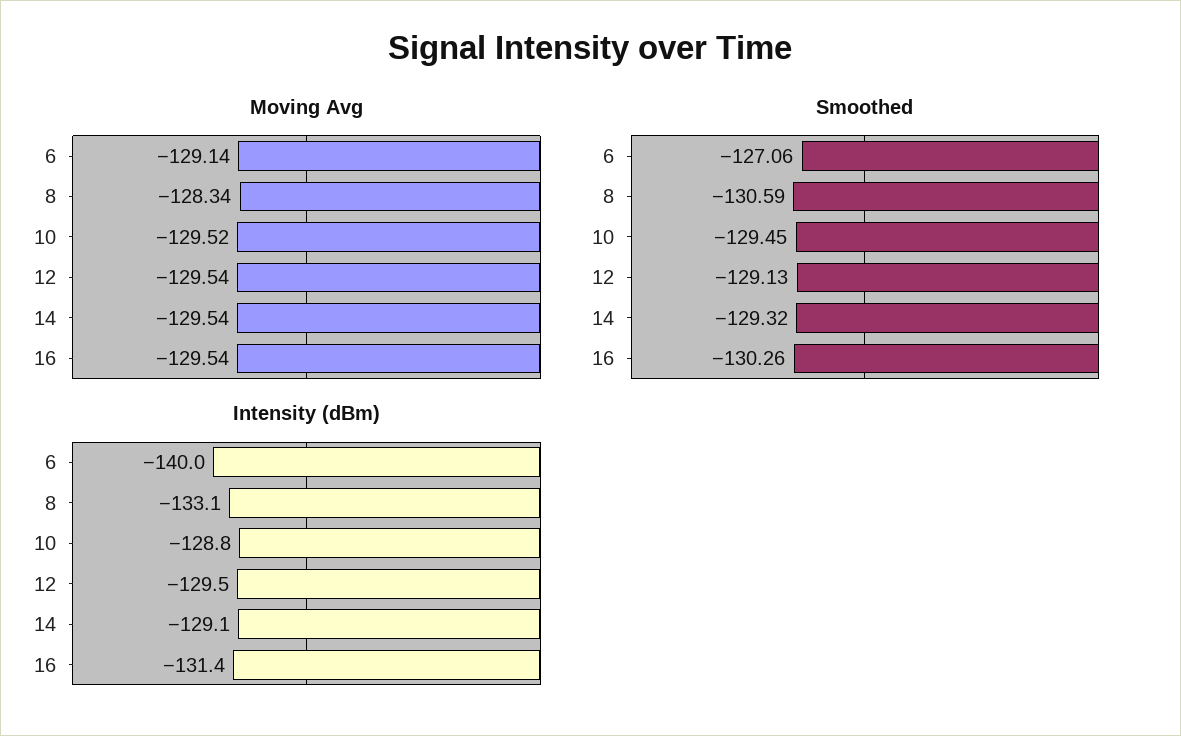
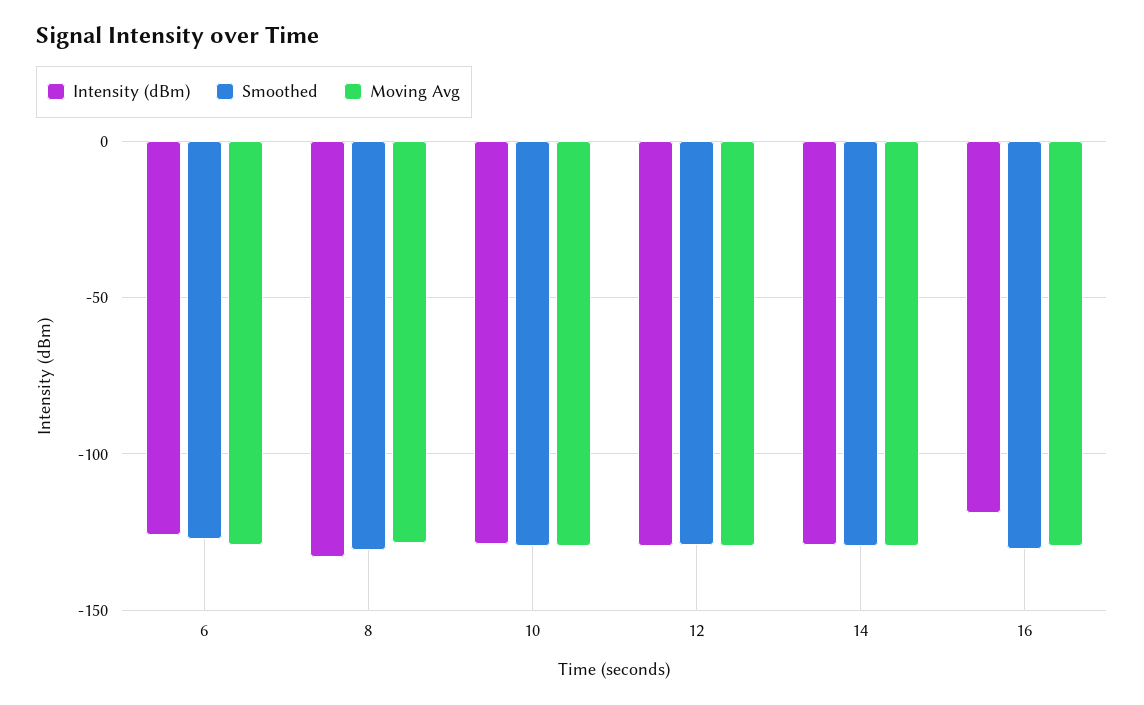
Intensity (dBm), 6: -140 -> -125
Intensity (dBm), 16: -131.4 -> -120

